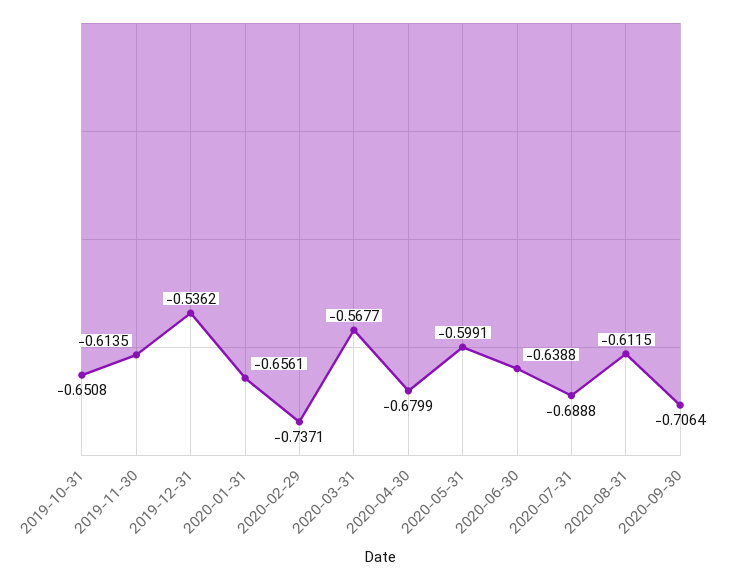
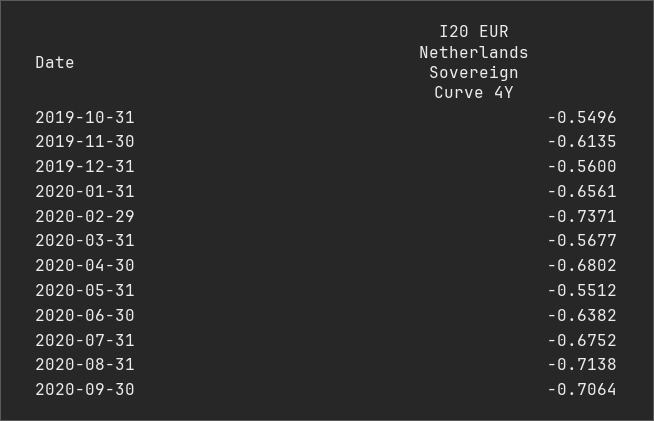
2019-10-31: -0.6508 -> -0.5496
2019-12-31: -0.5362 -> -0.56
2020-04-30: -0.6799 -> -0.6802
2020-05-31: -0.5991 -> -0.5512
2020-06-30: -0.6388 -> -0.6382
2020-07-31: -0.6888 -> -0.6752
2020-08-31: -0.6115 -> -0.7138

